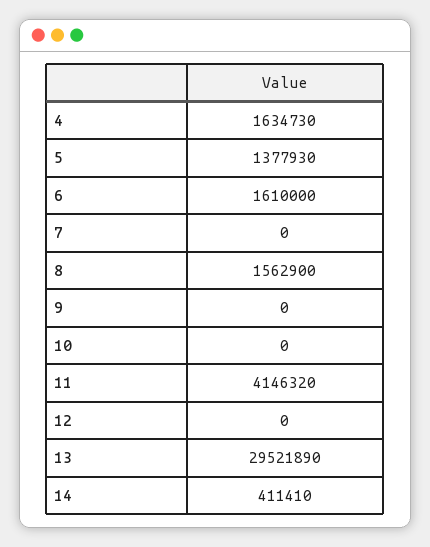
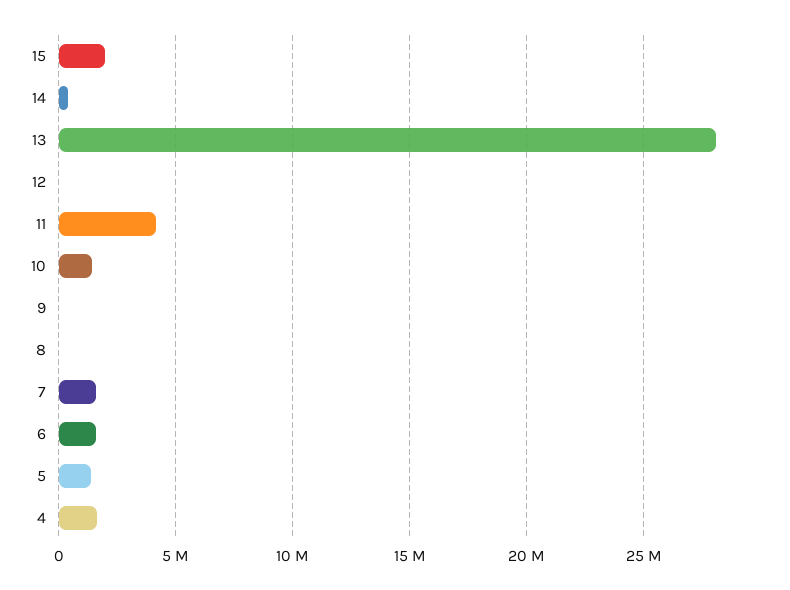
7: 0 -> 1500000
8: 1562900 -> 0
10: 0 -> 1500000
13: 29521890 -> 28000000
15: none -> 2000000

